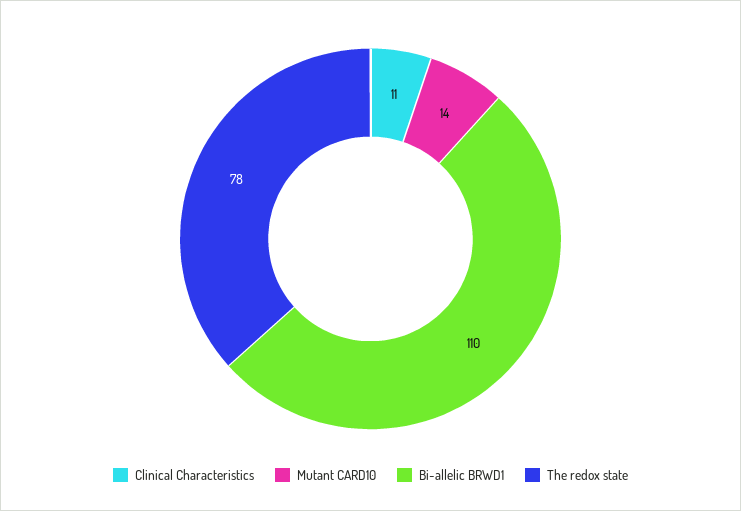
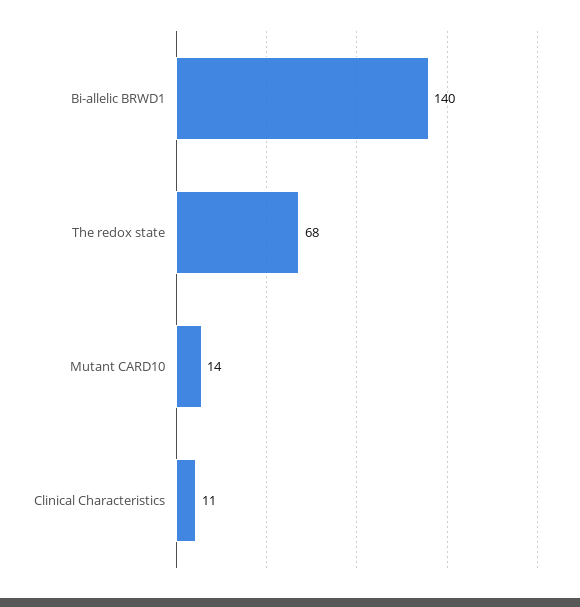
Bi-allelic BRWD1: 110 -> 140
The redox state: 78 -> 68

